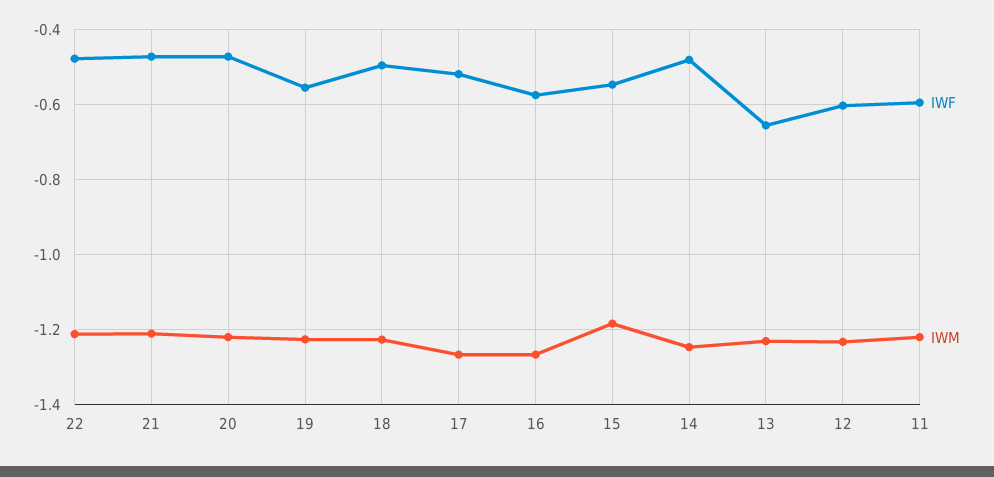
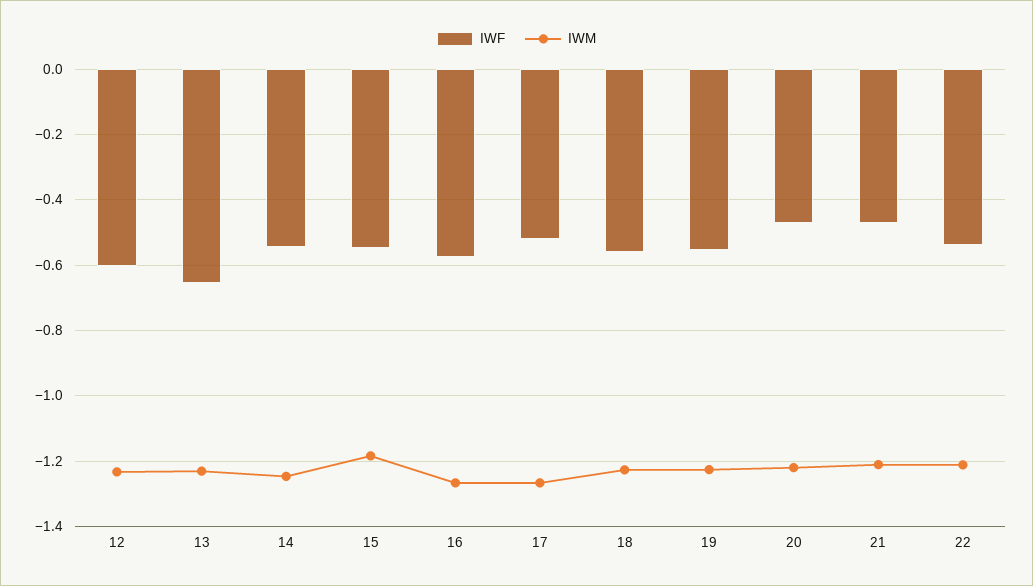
IWF, 22: -0.48 -> -0.54
IWF, 18: -0.5 -> -0.56
IWF, 14: -0.48 -> -0.54
IWF, 11: -0.6 -> none
IWM, 11: -1.22 -> none

